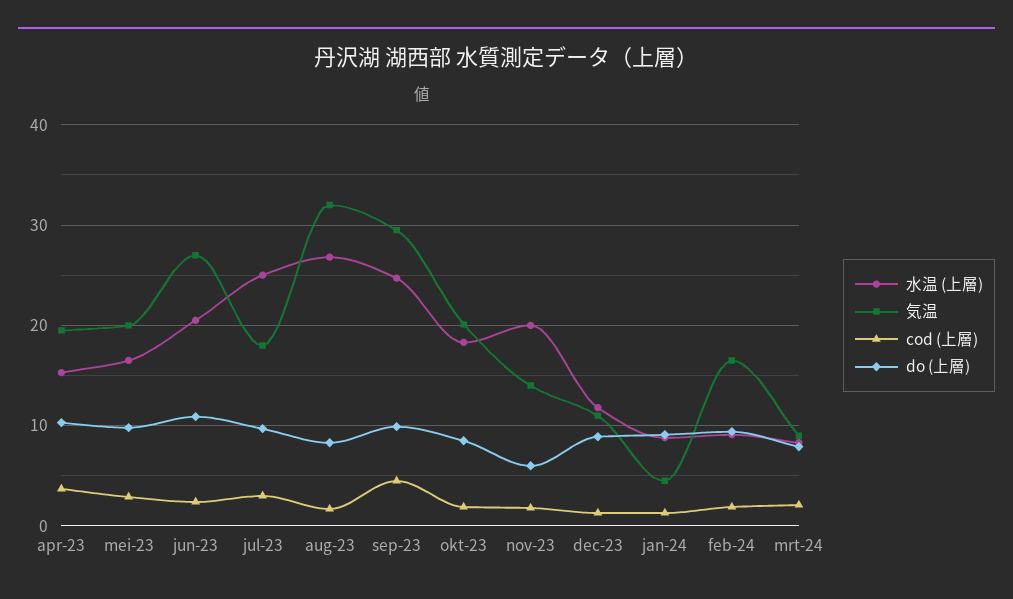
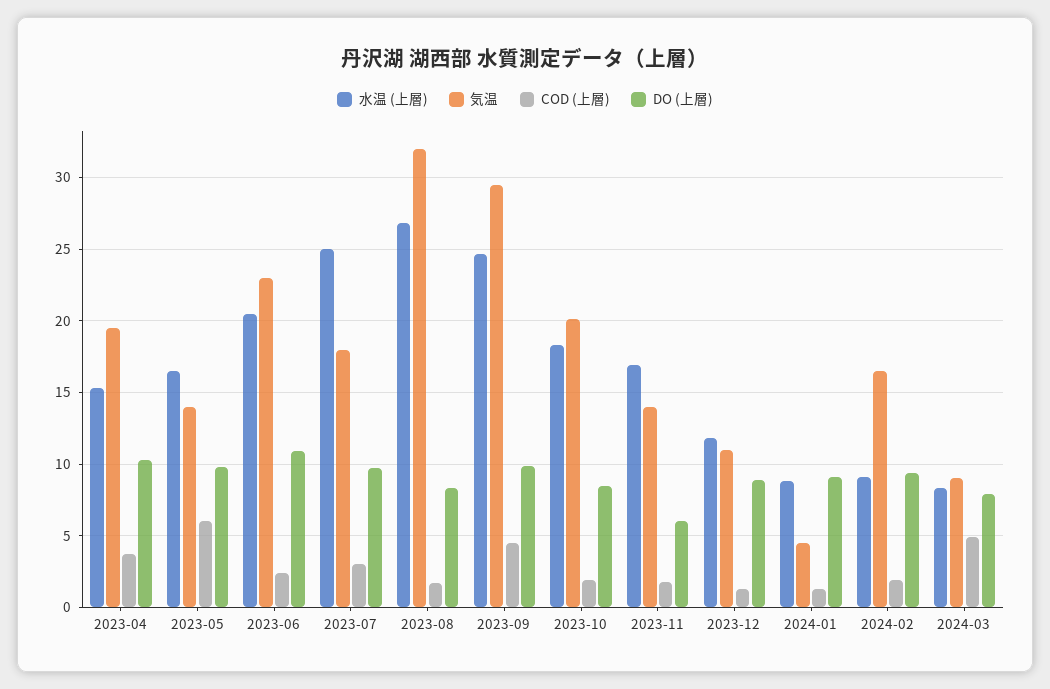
気温, mei-23: 20 -> 14
cod (上層), mei-23: 3 -> 6
気温, jun-23: 27 -> 23
水温 (上層), nov-23: 20 -> 17
cod (上層), mrt-24: 2 -> 5

